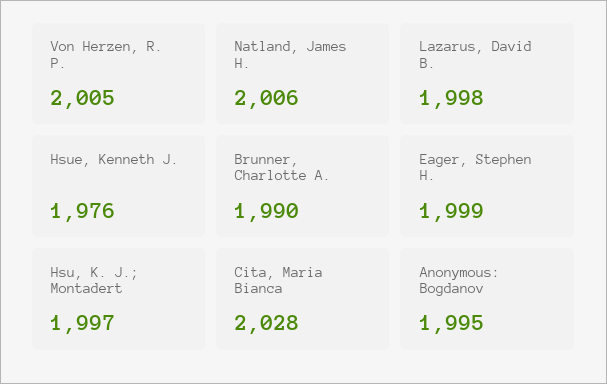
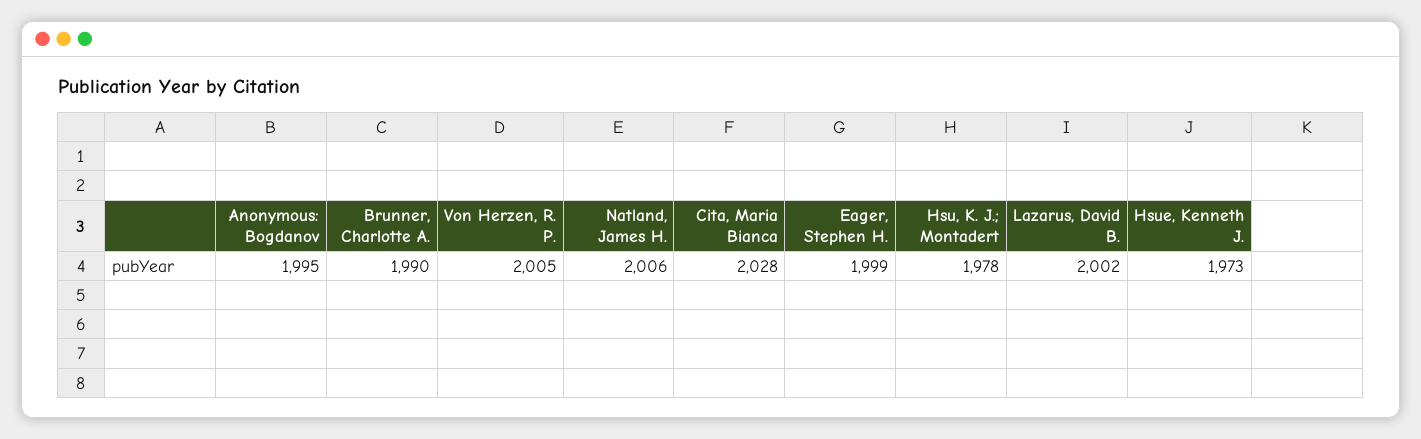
Lazarus, David B.: 1998 -> 2002
Hsue, Kenneth J.: 1976 -> 1973
Hsu, K. J.; Montadert: 1997 -> 1978

